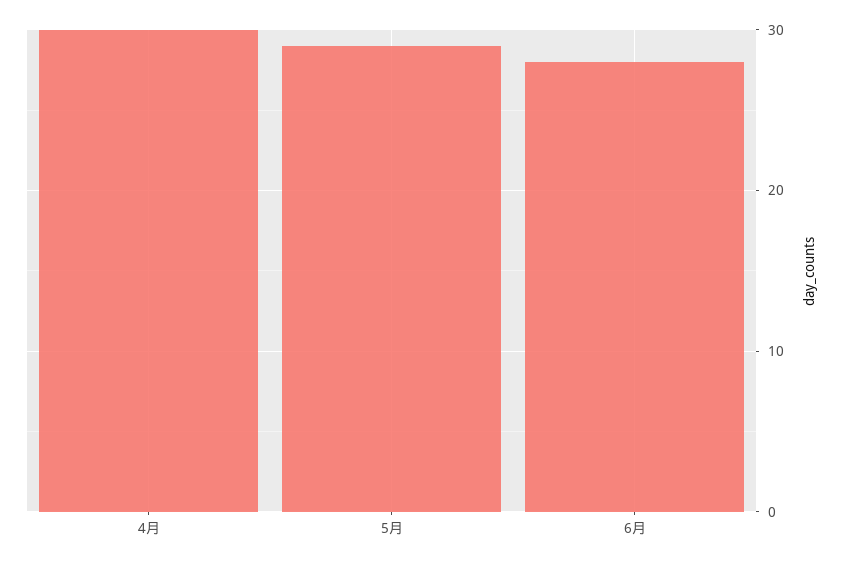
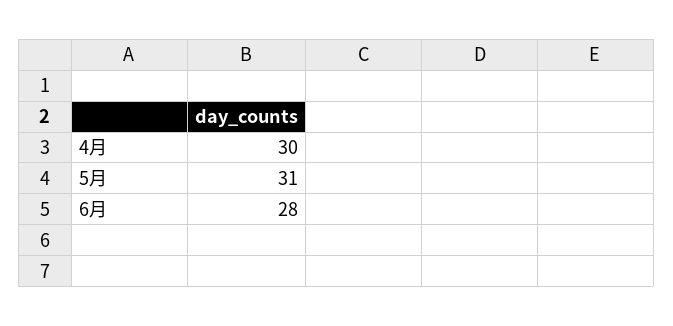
5月: 29 -> 31

